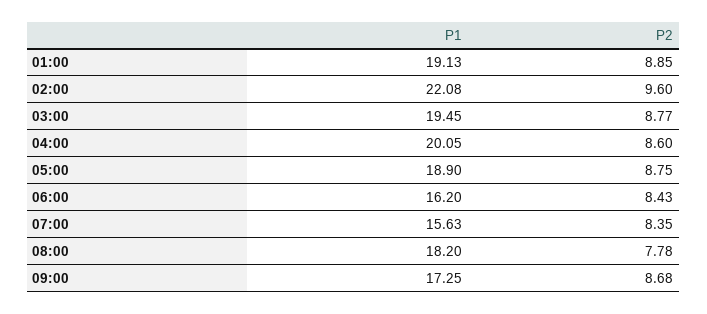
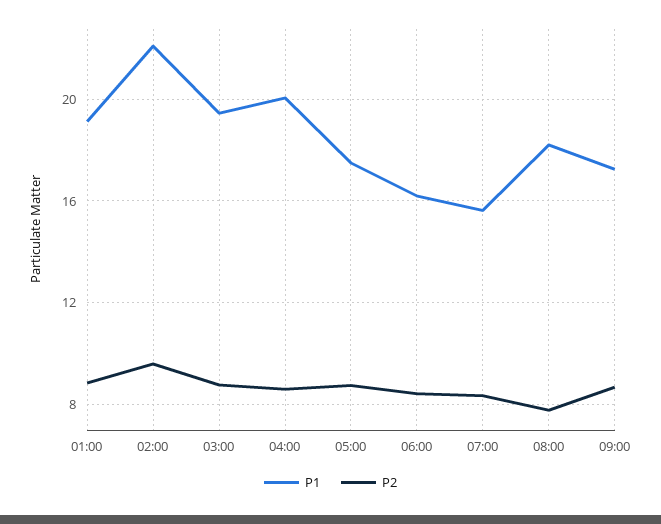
P1, 05:00: 18.9 -> 17.5

